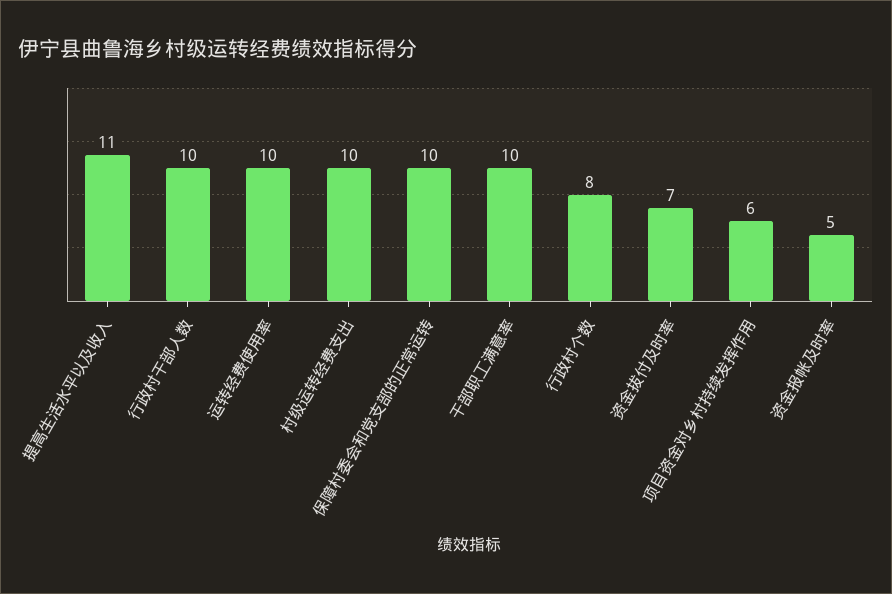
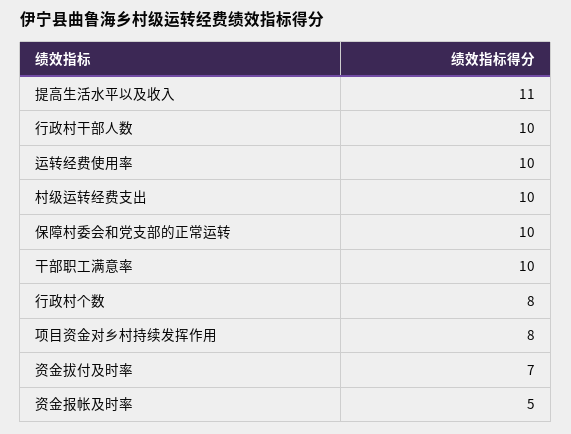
项目资金对乡村持续发挥作用: 6 -> 8

